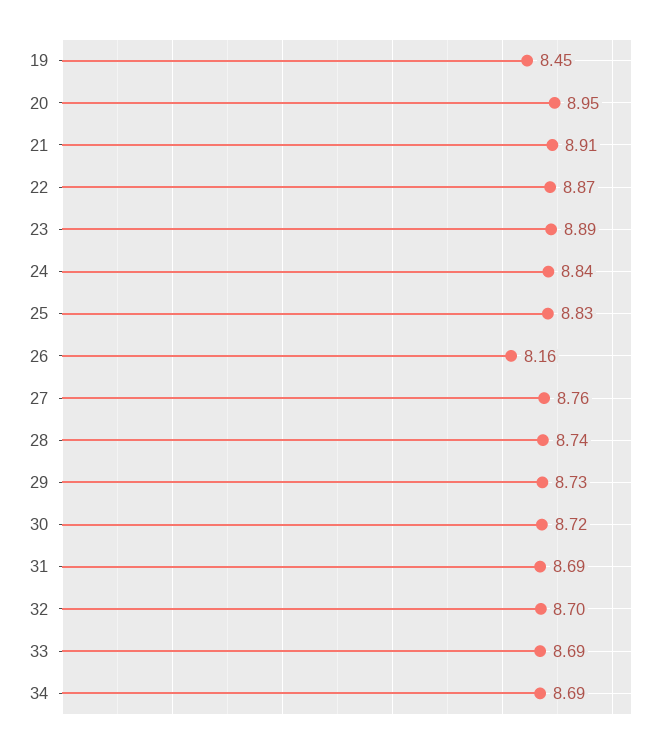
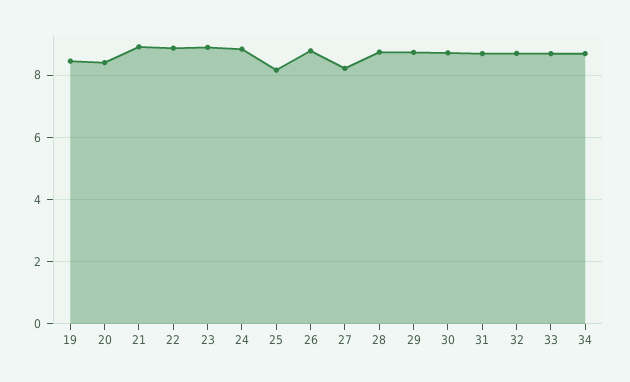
20: 8.95 -> 8.4
25: 8.83 -> 8.2
26: 8.16 -> 8.8
27: 8.76 -> 8.2

